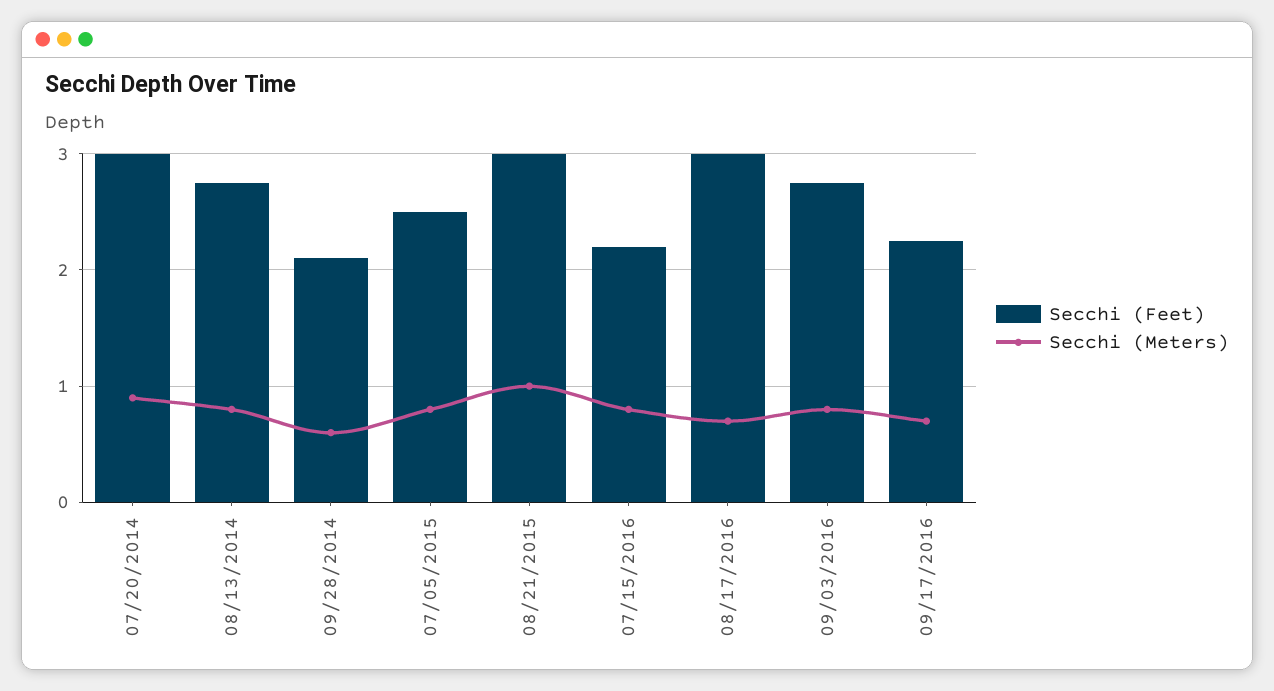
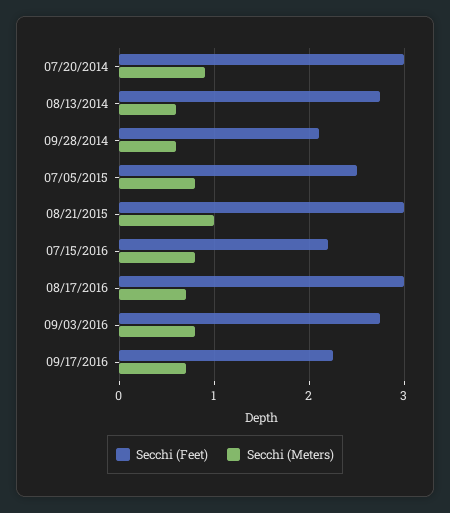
Secchi (Meters), 08/13/2014: 0.8 -> 0.6

